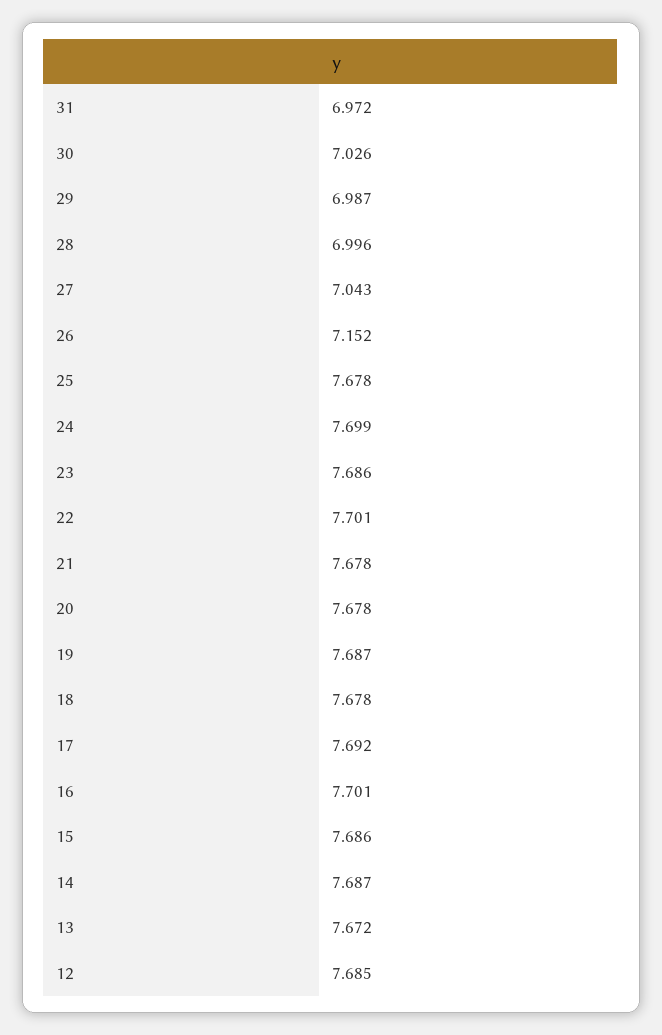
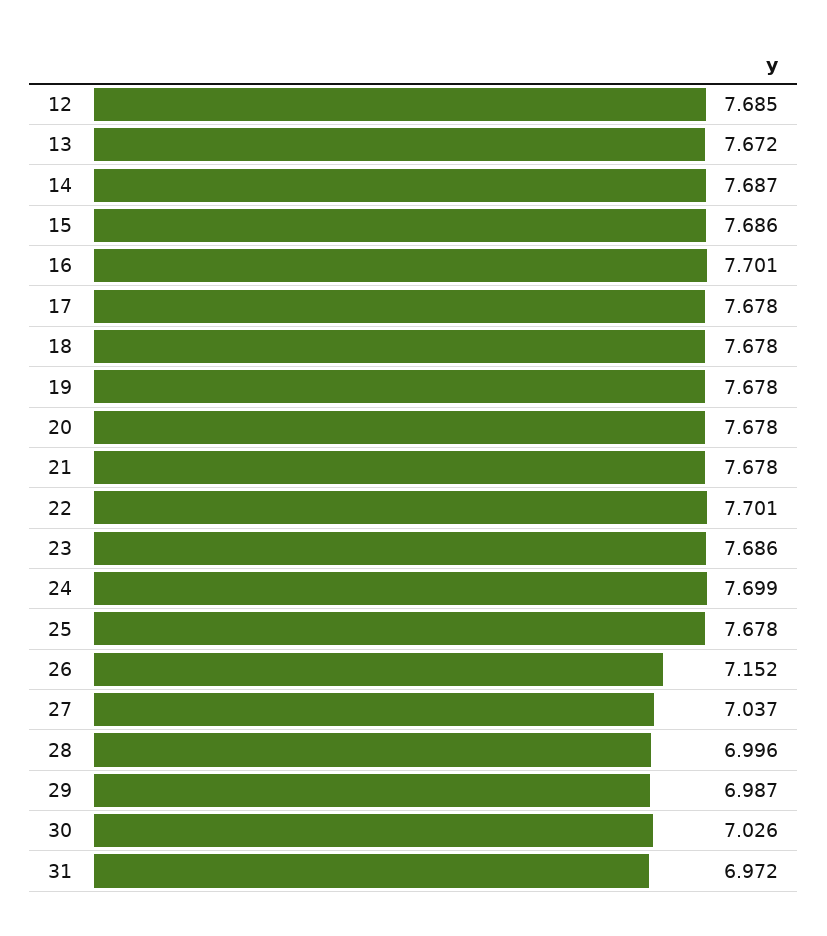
27: 7.043 -> 7.037
19: 7.687 -> 7.678
17: 7.692 -> 7.678

